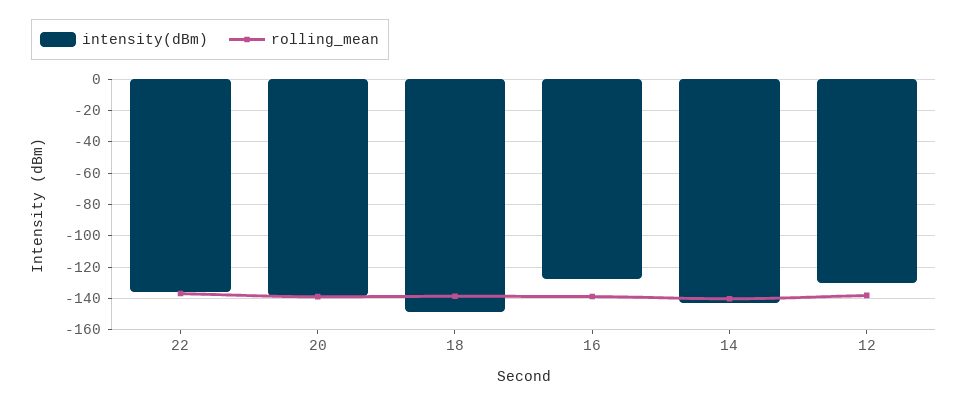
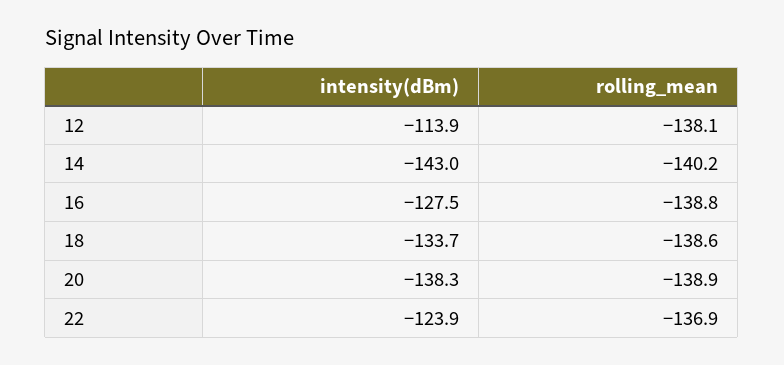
intensity(dBm), 22: -135 -> -123.9
intensity(dBm), 18: -150 -> -133.7
intensity(dBm), 12: -130 -> -113.9

